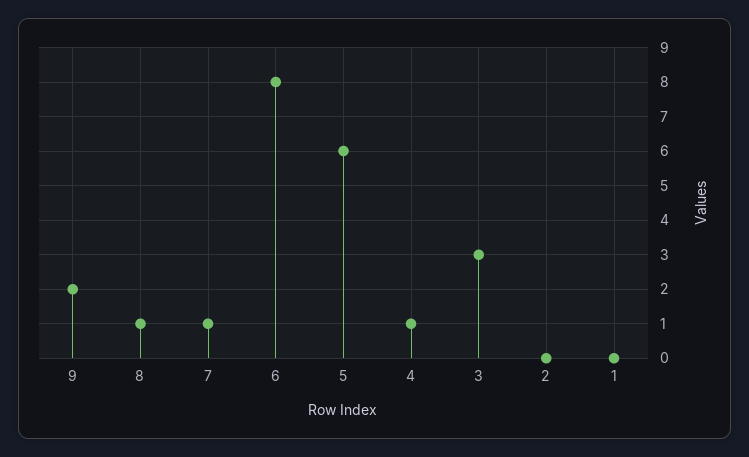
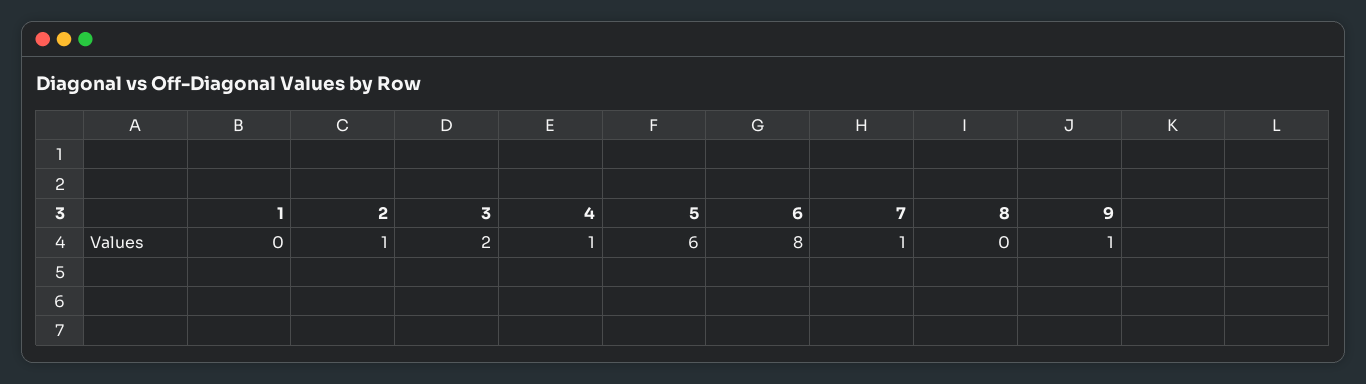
9: 2 -> 1
8: 1 -> 0
3: 3 -> 2
2: 0 -> 1

